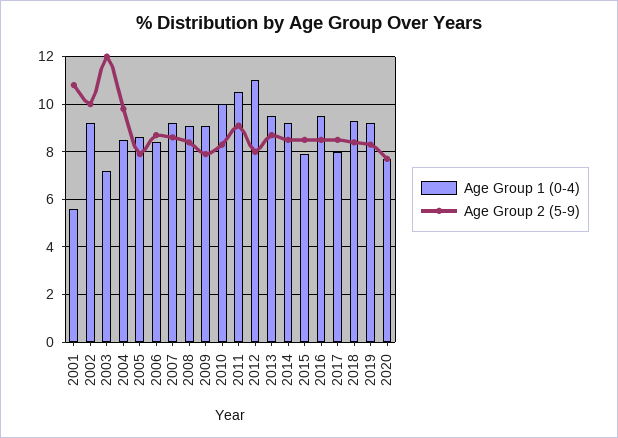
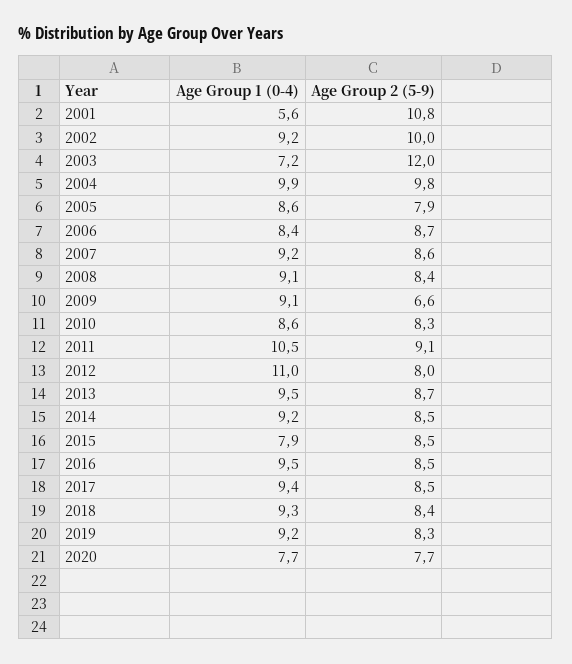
Age Group 1 (0-4), 2004: 8.5 -> 9.9
Age Group 2 (5-9), 2009: 8 -> 6.6
Age Group 1 (0-4), 2010: 10 -> 8.6
Age Group 1 (0-4), 2017: 8 -> 9.4

